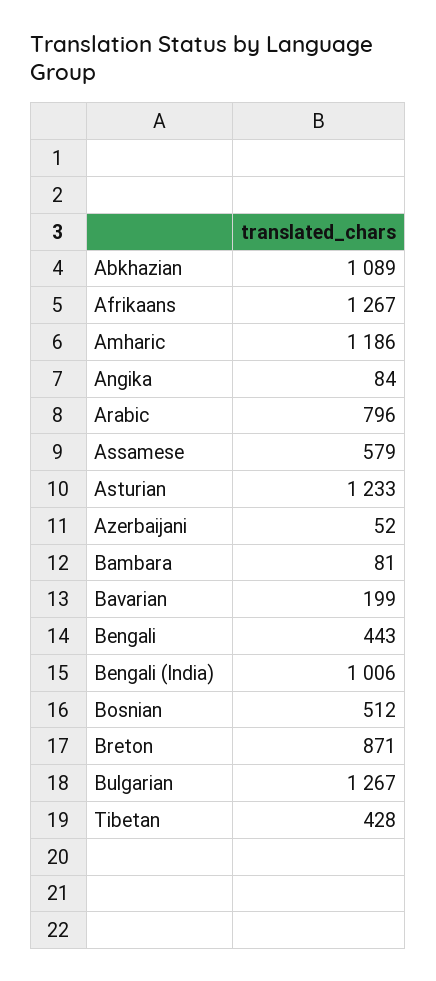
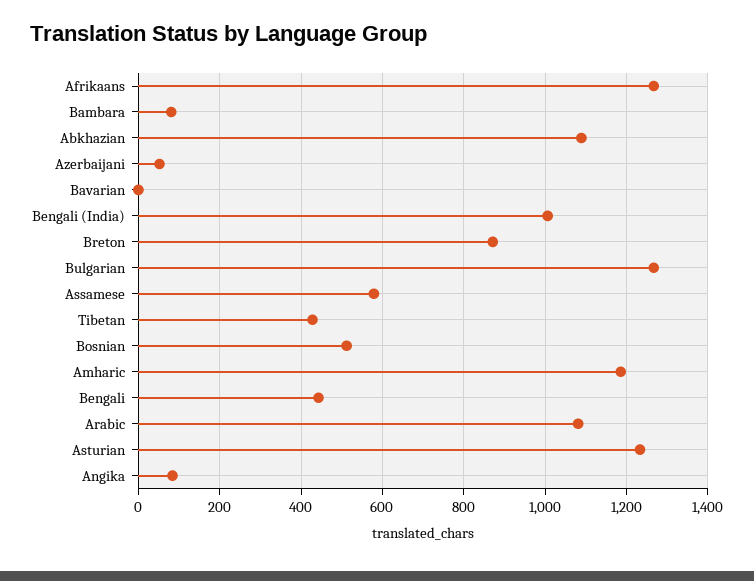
Arabic: 796 -> 1080
Bavarian: 199 -> 0

